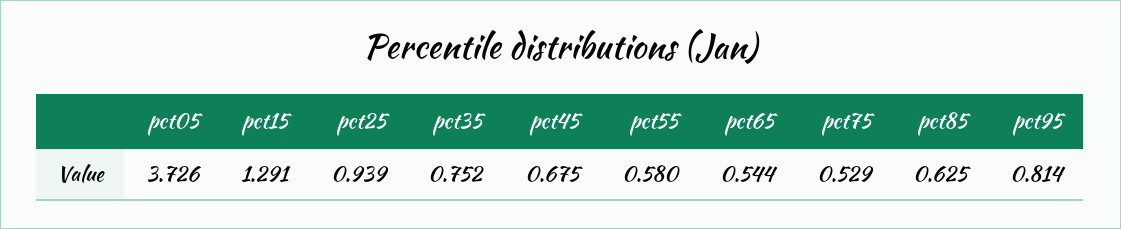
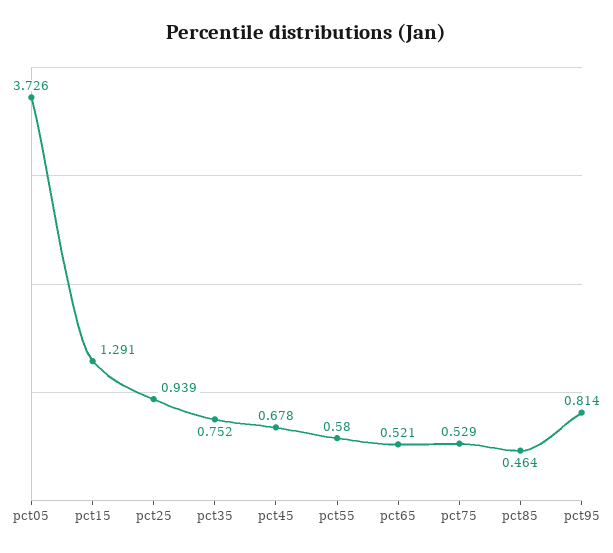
pct45: 0.675 -> 0.678
pct65: 0.544 -> 0.521
pct85: 0.625 -> 0.464

